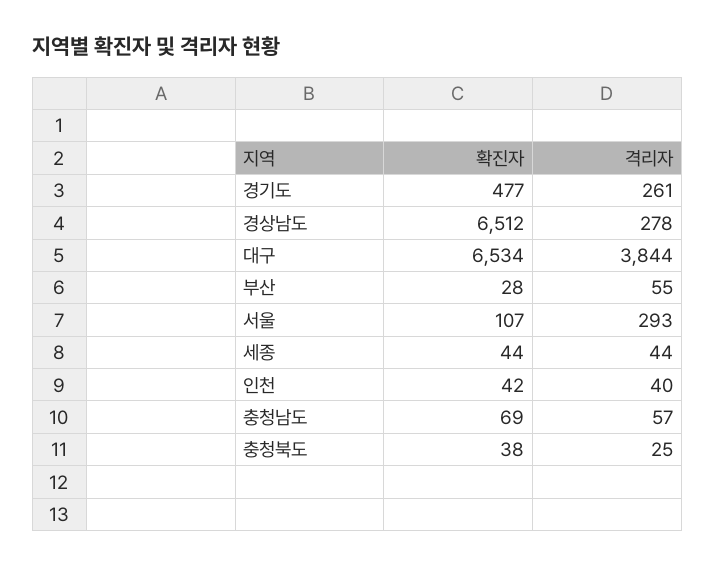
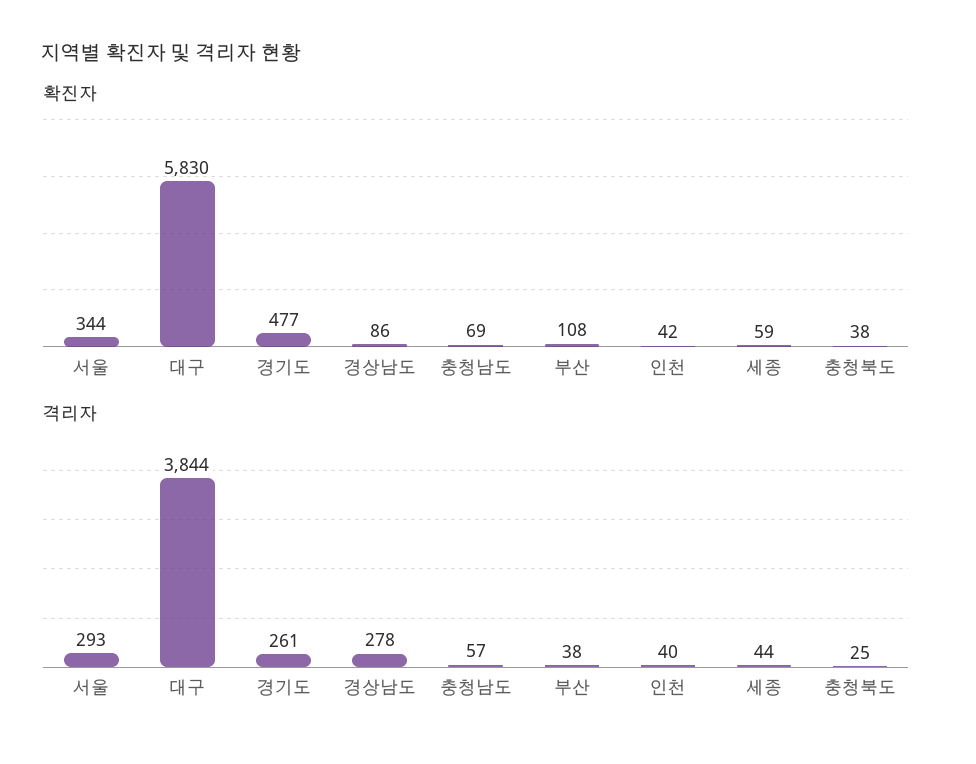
확진자, 경상남도: 6512 -> 86
확진자, 대구: 6534 -> 5830
확진자, 부산: 28 -> 108
격리자, 부산: 55 -> 38
확진자, 서울: 107 -> 344
확진자, 세종: 44 -> 59

